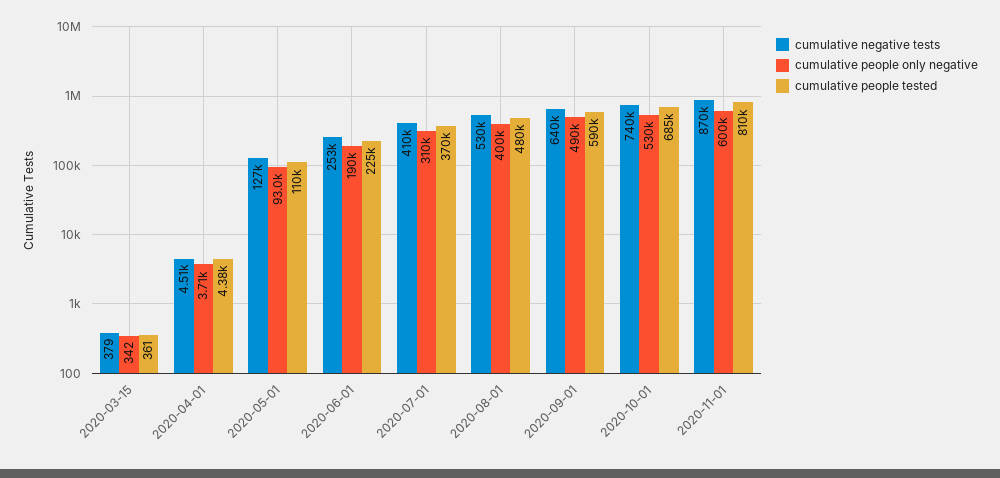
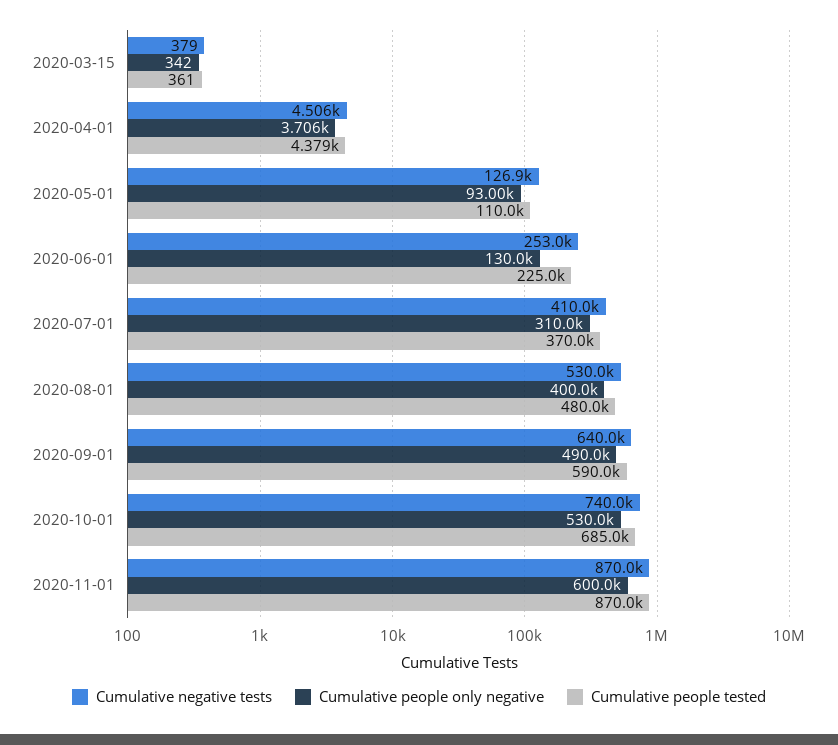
cumulative people only negative, 2020-06-01: 190000 -> 130000
cumulative people tested, 2020-11-01: 810000 -> 870000

